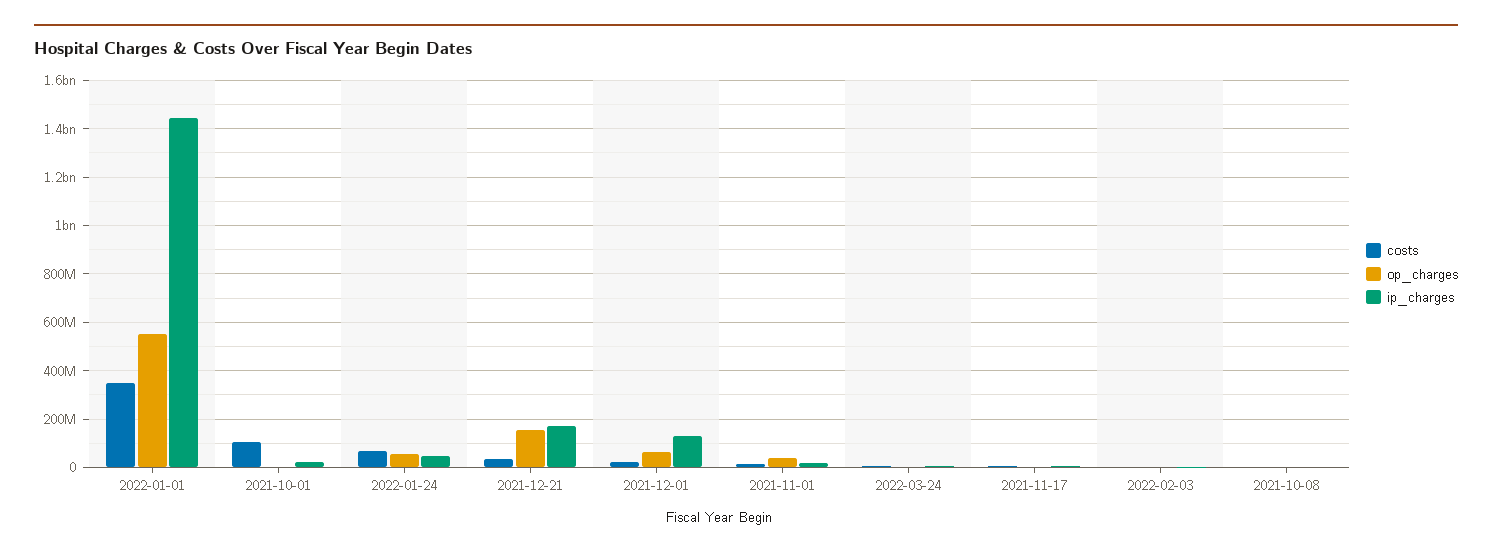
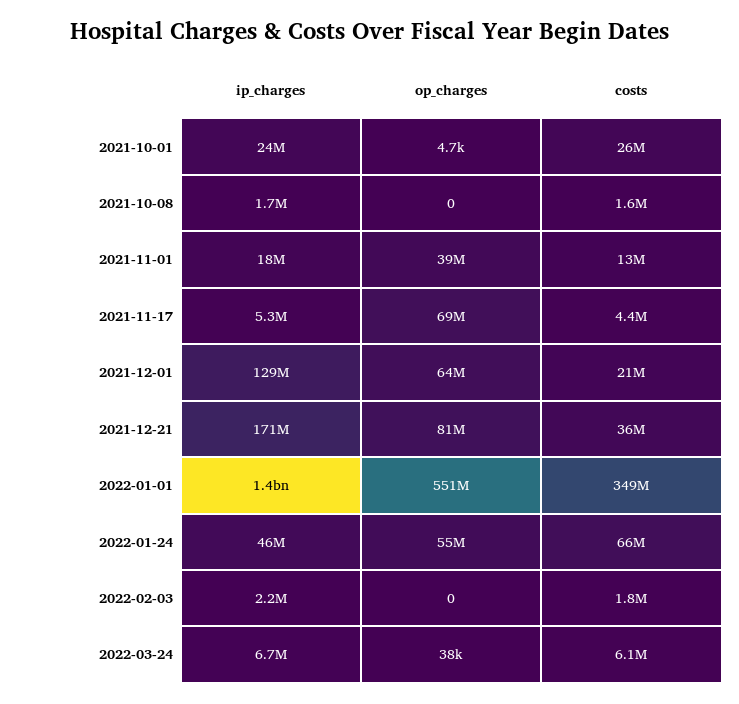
costs, 2021-10-01: 100000000 -> 26000000
op_charges, 2021-12-21: 150000000 -> 81000000
op_charges, 2021-11-17: 0 -> 69000000

